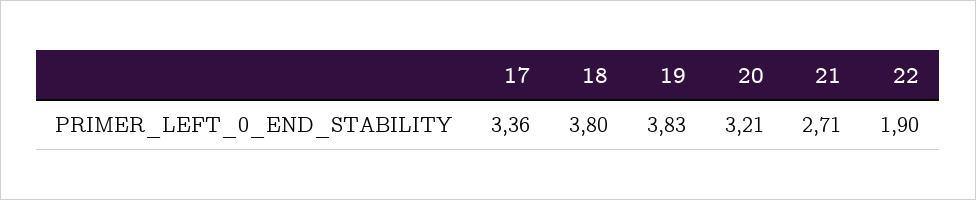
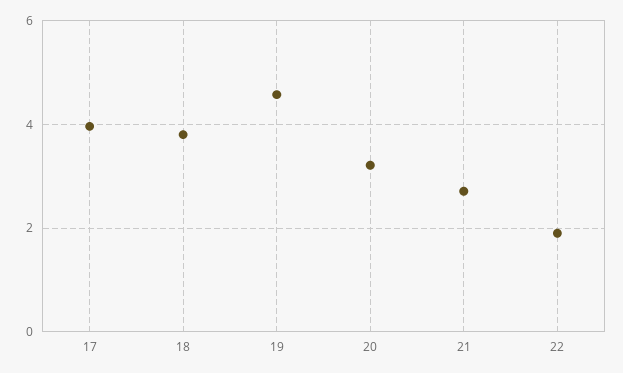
17: 3.36 -> 4
19: 3.83 -> 4.6

